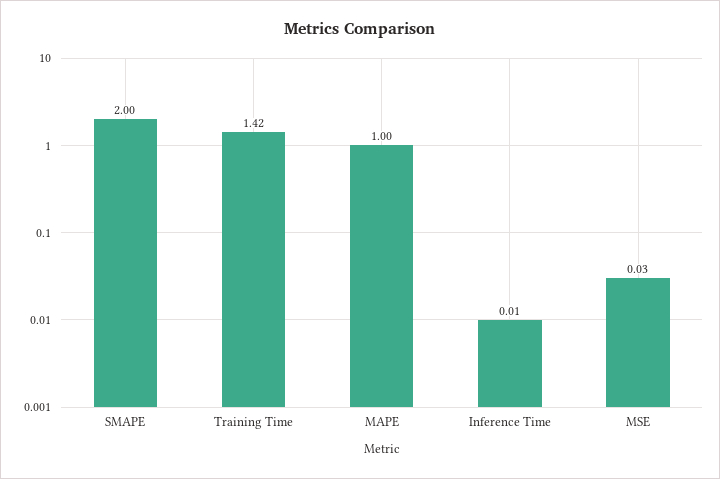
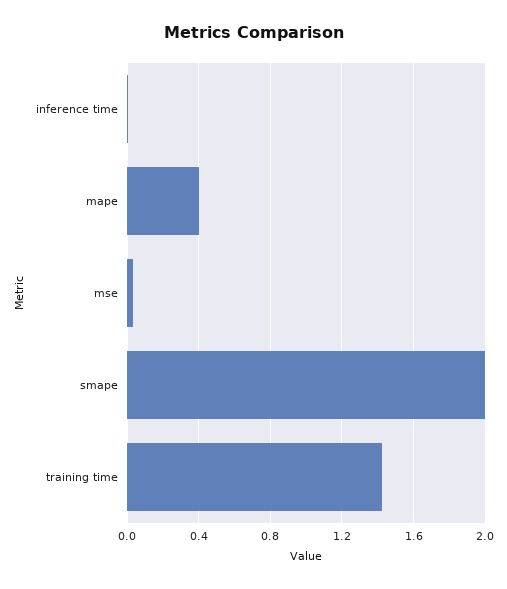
MAPE: 1 -> 0.4

